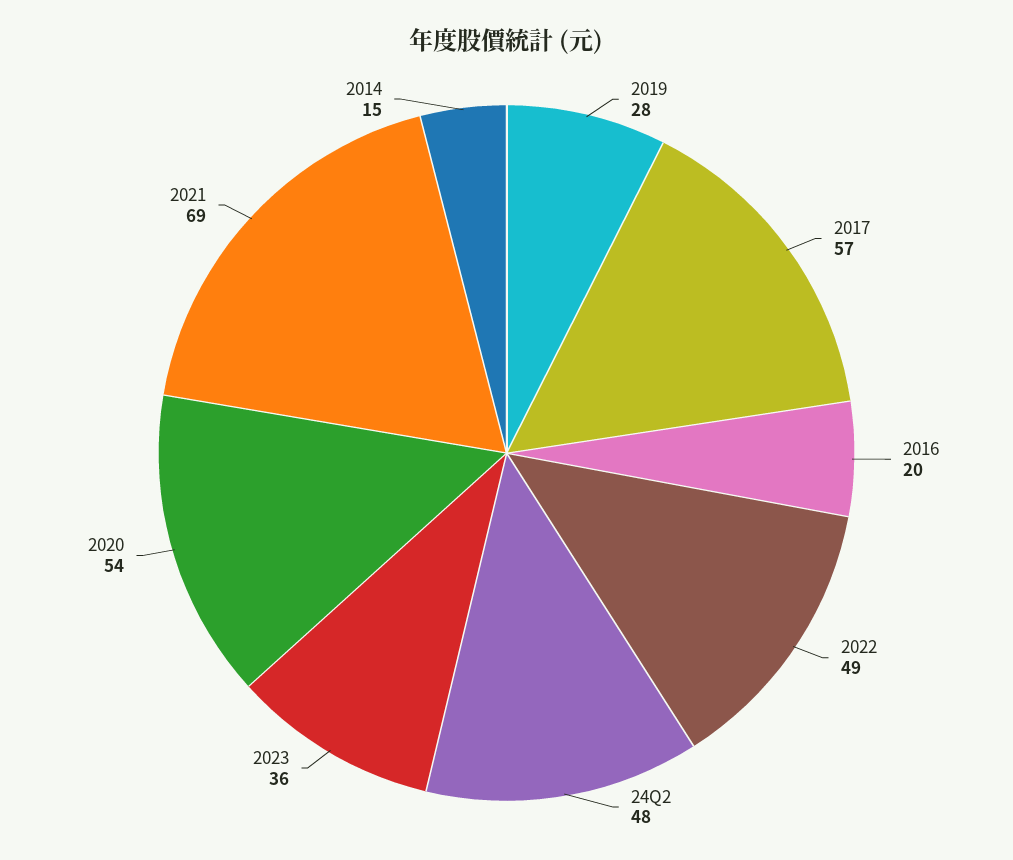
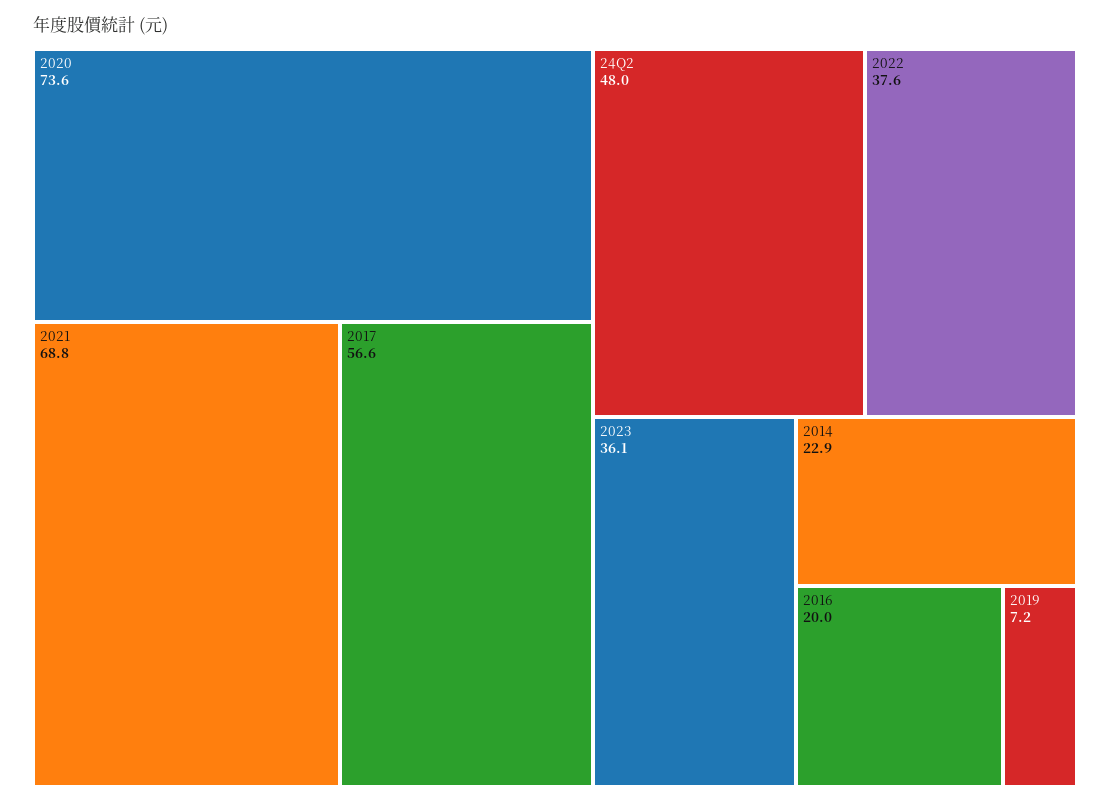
2019: 28 -> 7.2
2022: 49 -> 37.6
2020: 54 -> 73.6
2014: 15 -> 22.9

